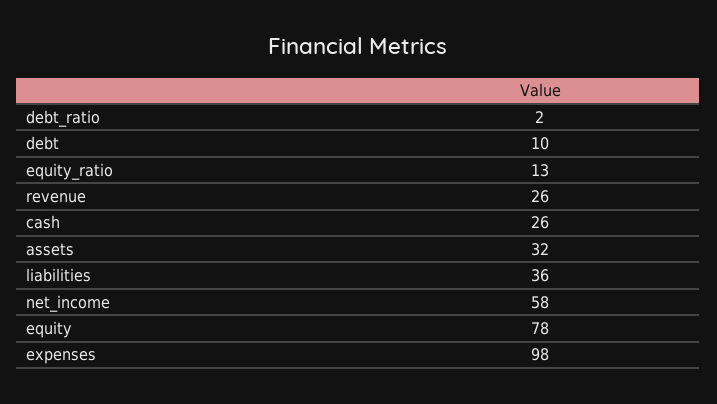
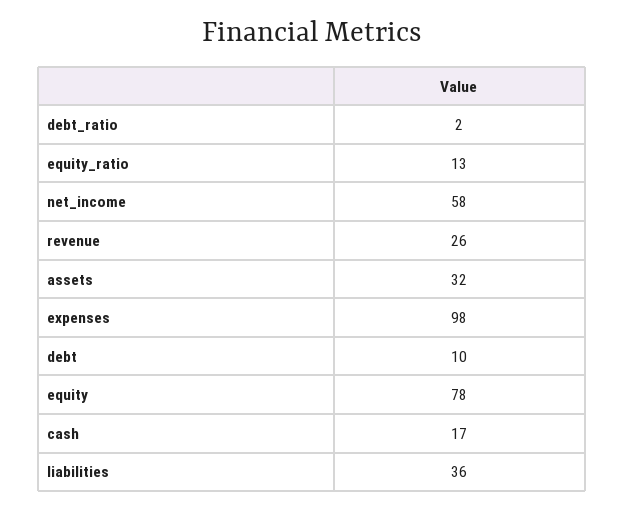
cash: 26 -> 17

